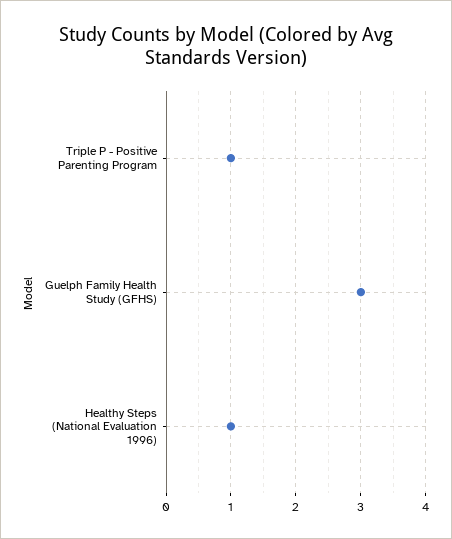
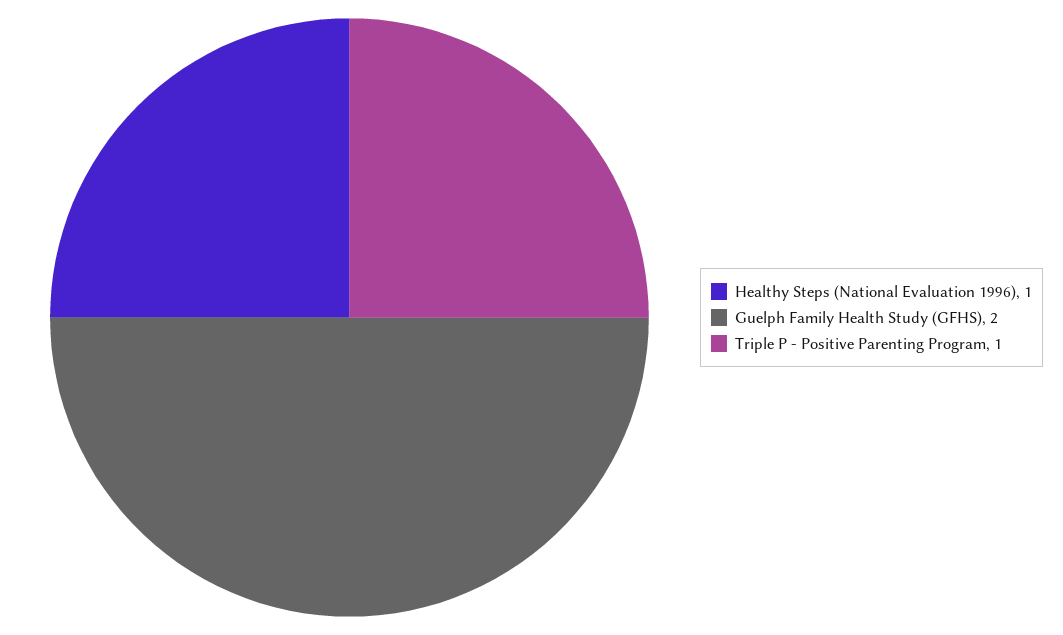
Guelph Family Health Study (GFHS): 3 -> 2

